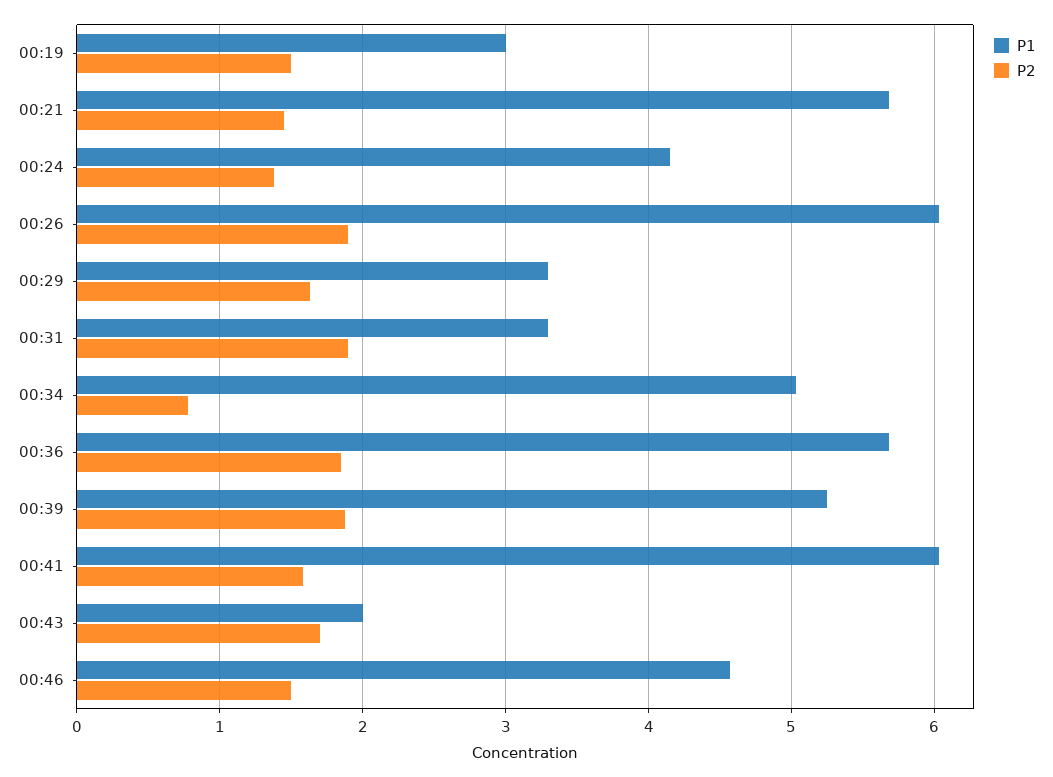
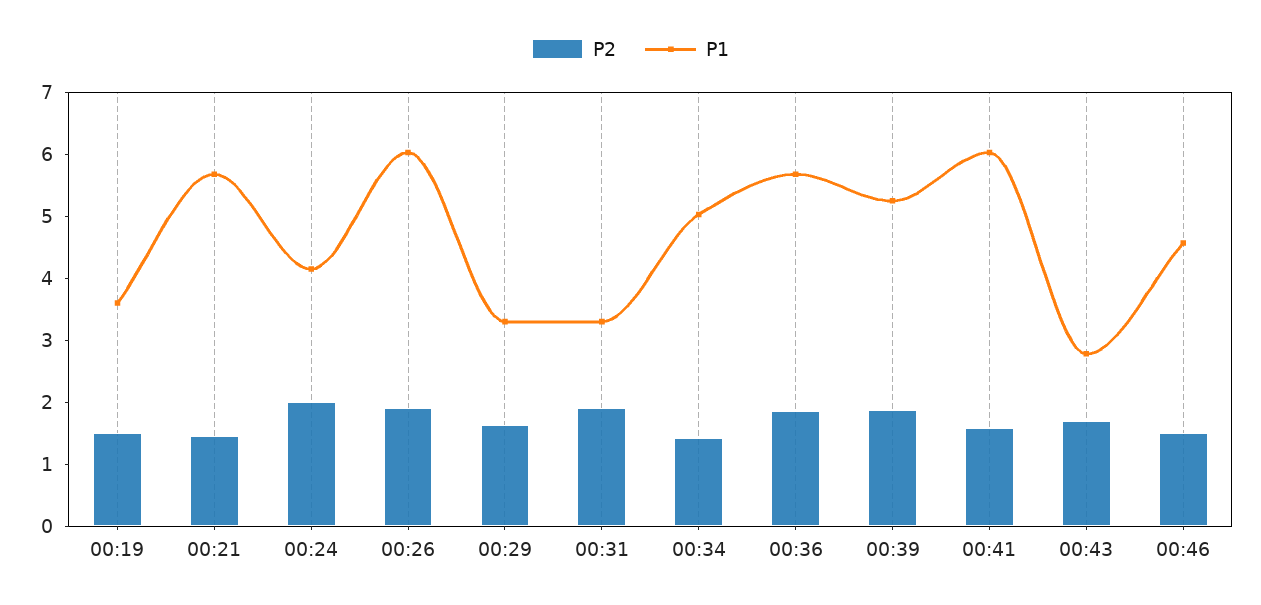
P1, 00:19: 3 -> 3.6
P2, 00:24: 1.4 -> 2
P2, 00:34: 0.8 -> 1.4
P1, 00:43: 2 -> 2.8

